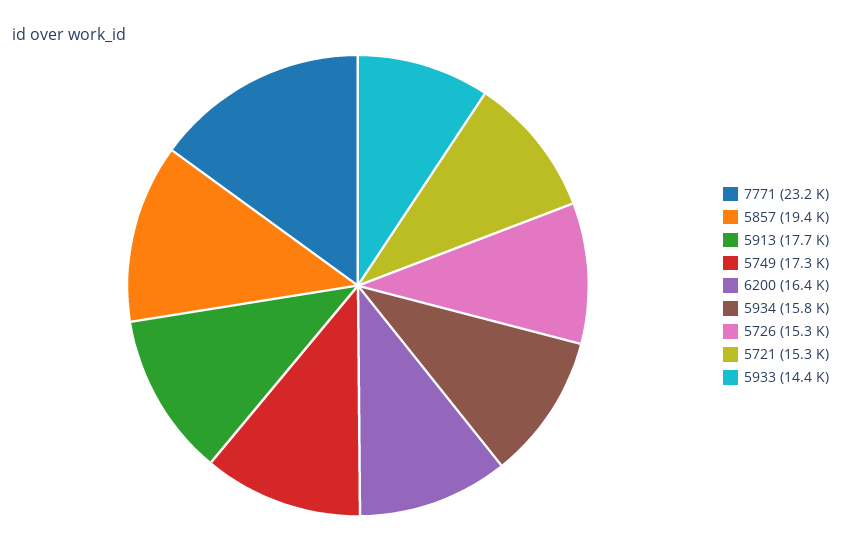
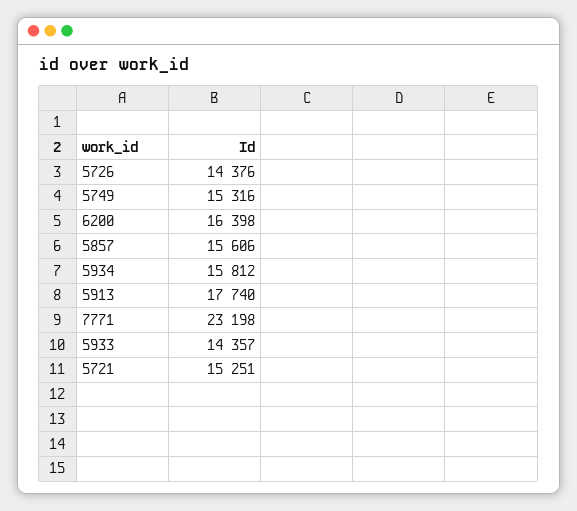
5857: 19400 -> 15606
5749: 17300 -> 15316
5726: 15300 -> 14376

